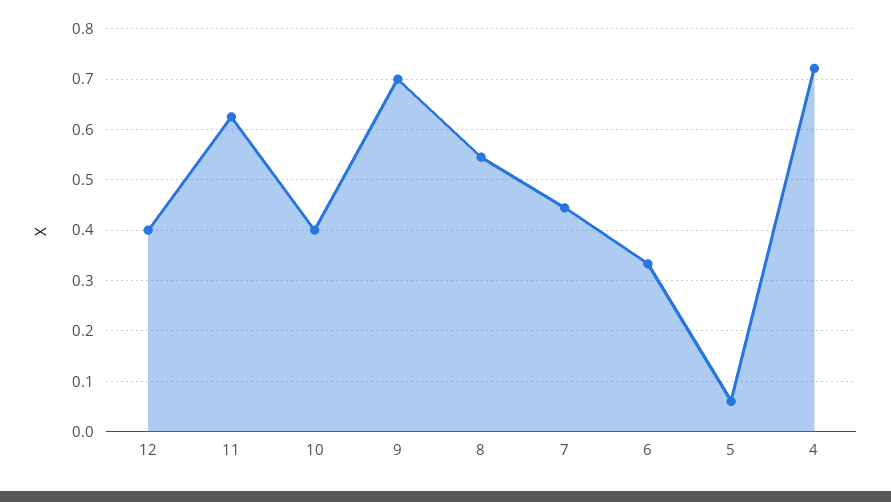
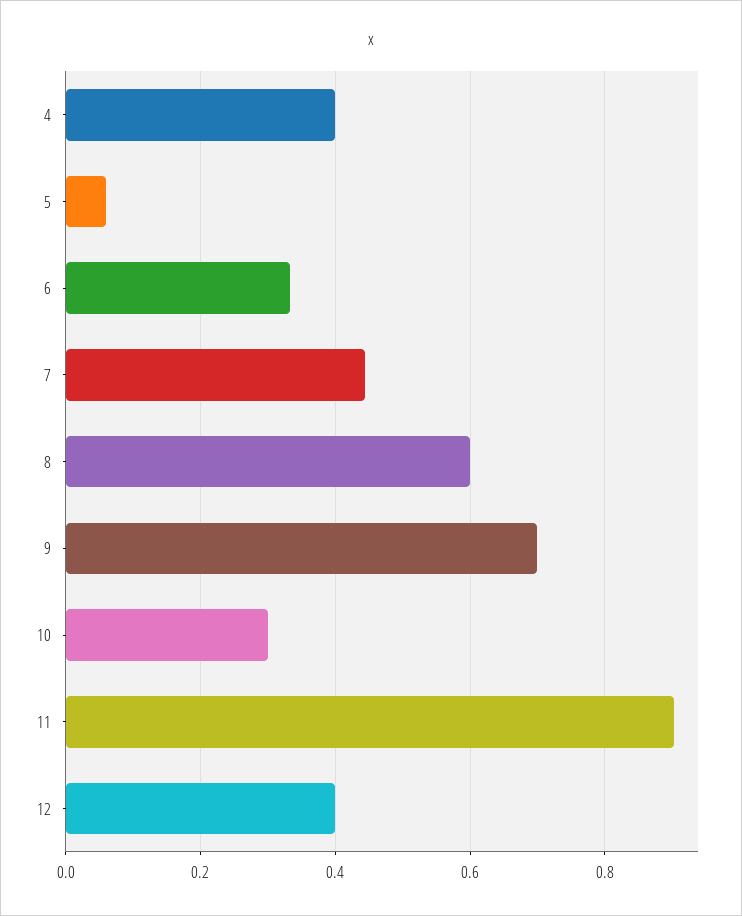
11: 0.62 -> 0.9
10: 0.4 -> 0.3
8: 0.54 -> 0.6
4: 0.72 -> 0.4

